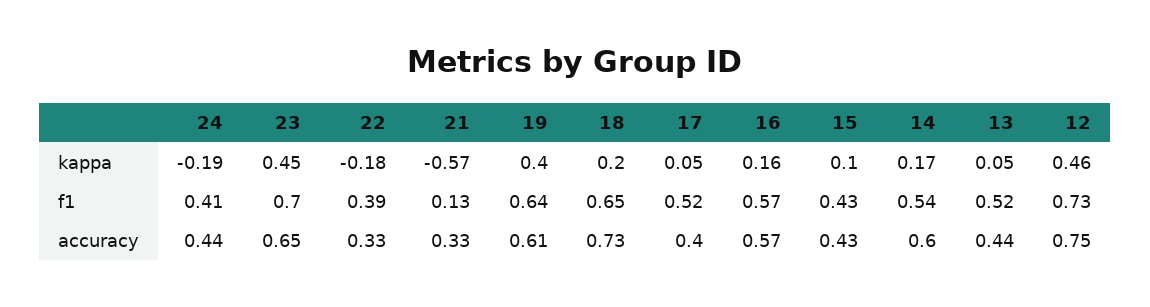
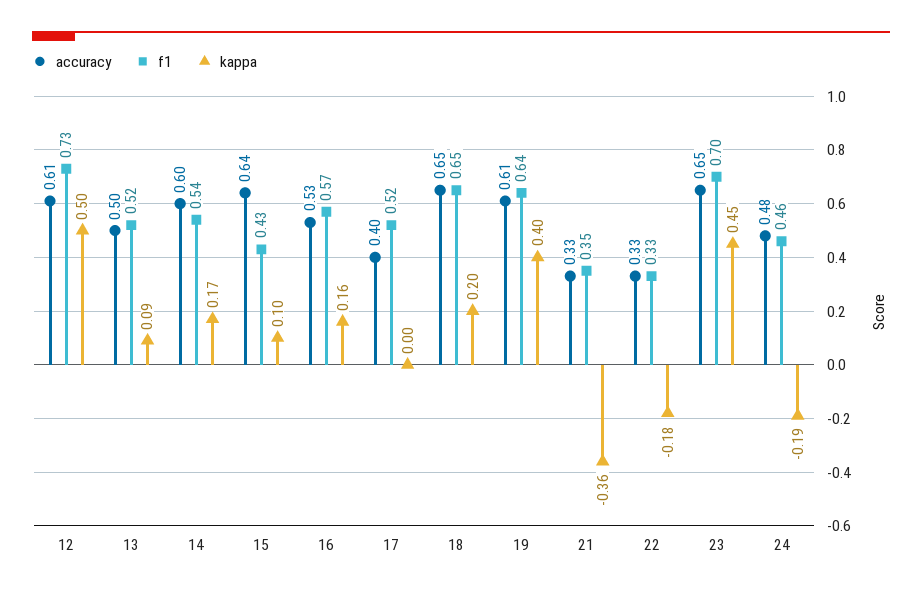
kappa, 21: -0.57 -> -0.36
kappa, 17: 0.05 -> 0
kappa, 13: 0.05 -> 0.09
kappa, 12: 0.46 -> 0.5
f1, 24: 0.41 -> 0.46
f1, 22: 0.39 -> 0.33
f1, 21: 0.13 -> 0.35
accuracy, 24: 0.44 -> 0.48
accuracy, 18: 0.73 -> 0.65
accuracy, 16: 0.57 -> 0.53
accuracy, 15: 0.43 -> 0.64
accuracy, 13: 0.44 -> 0.5
accuracy, 12: 0.75 -> 0.61

